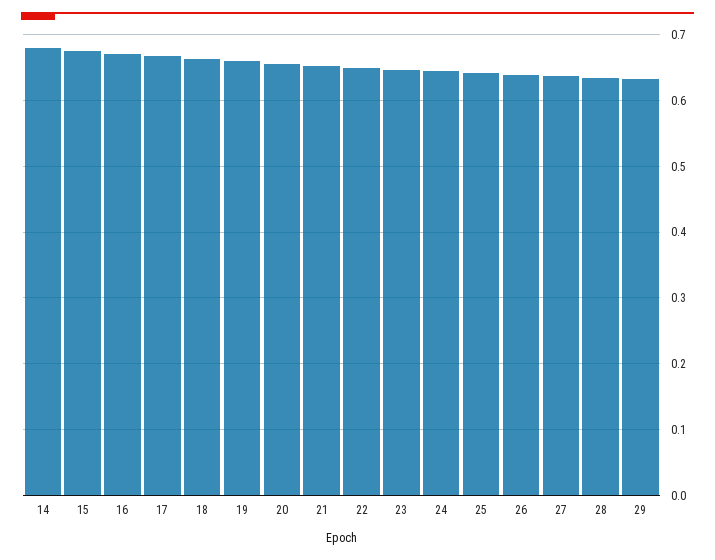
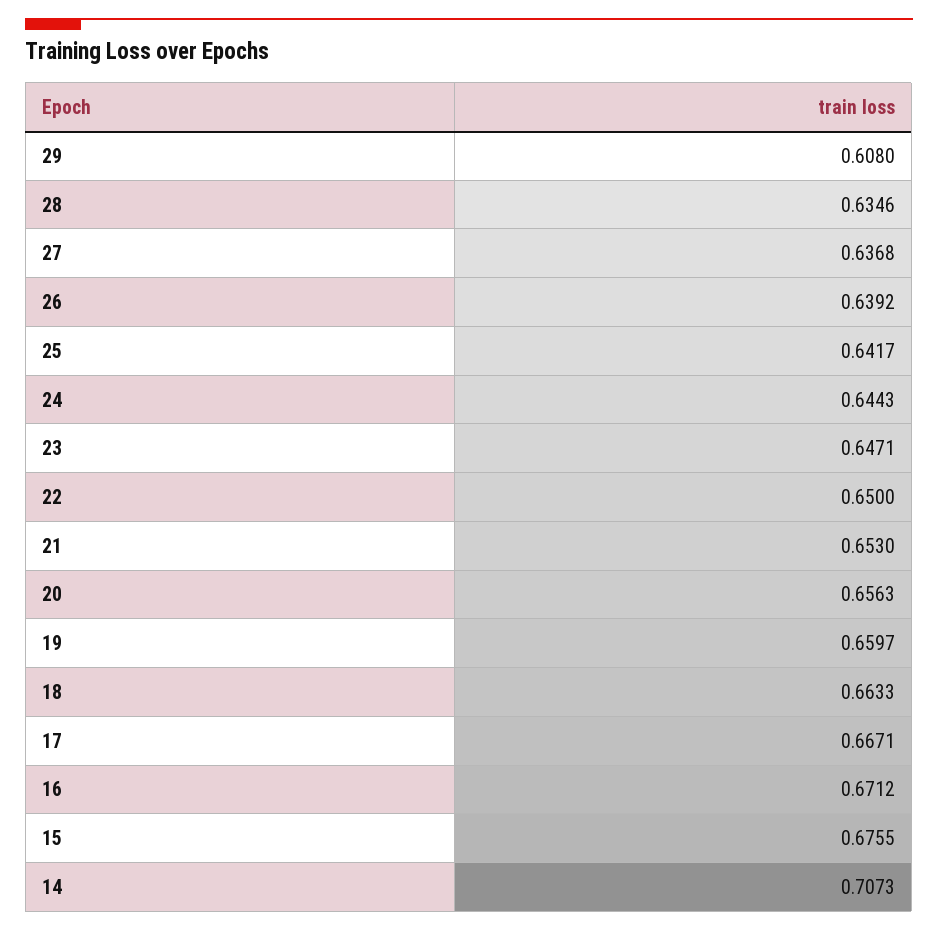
14: 0.68 -> 0.7073
29: 0.63 -> 0.608

